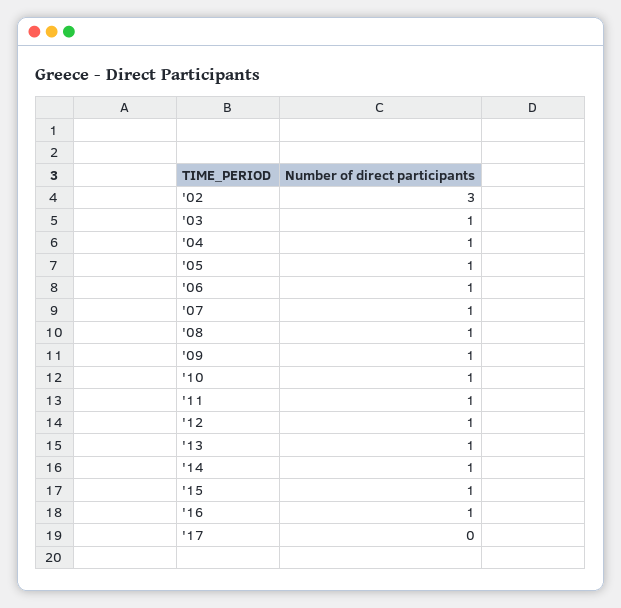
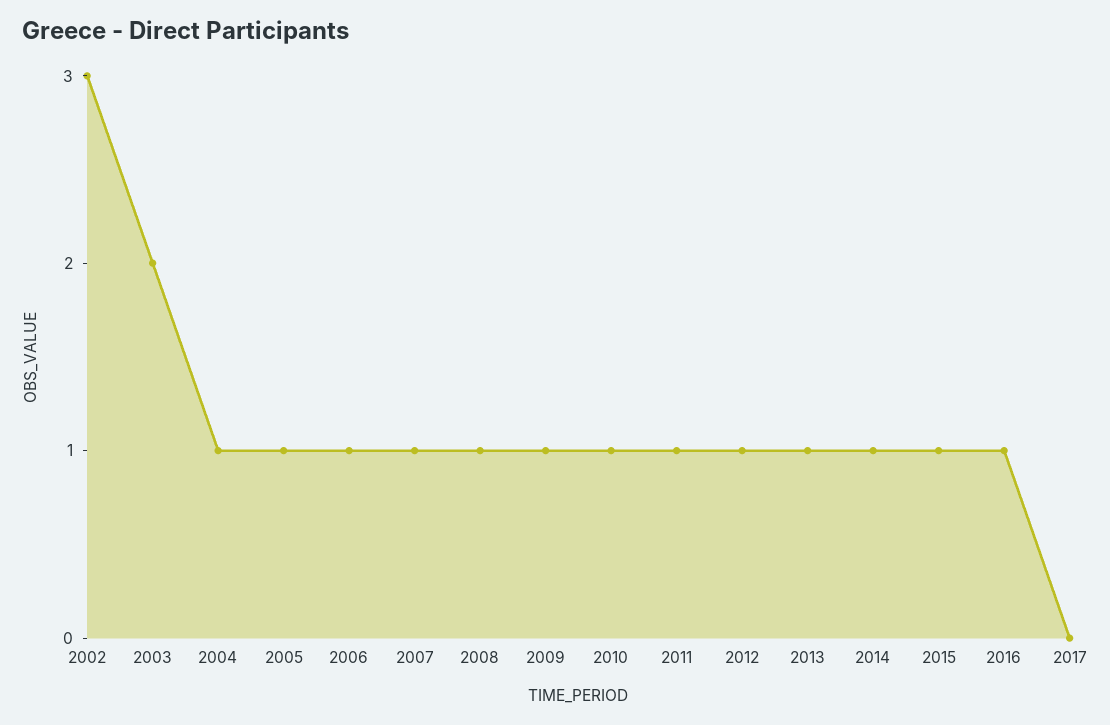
'03: 1 -> 2

